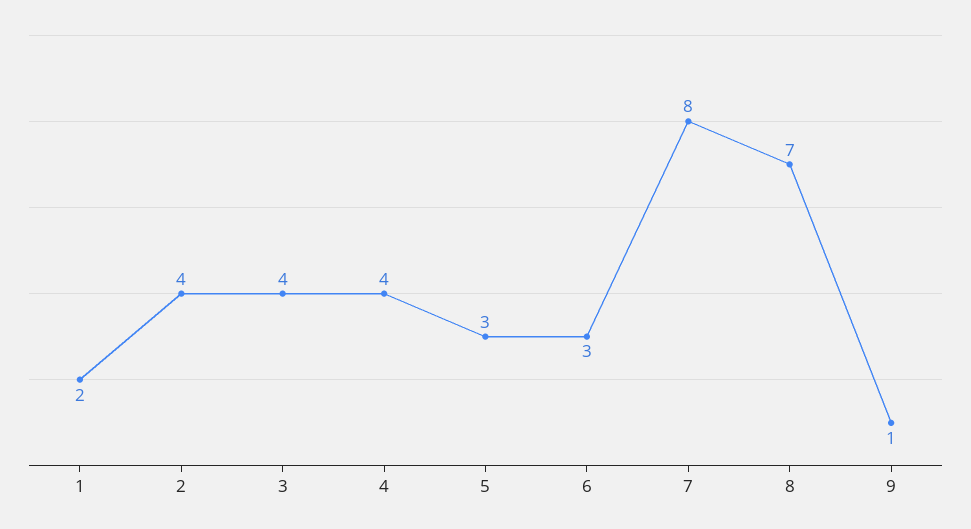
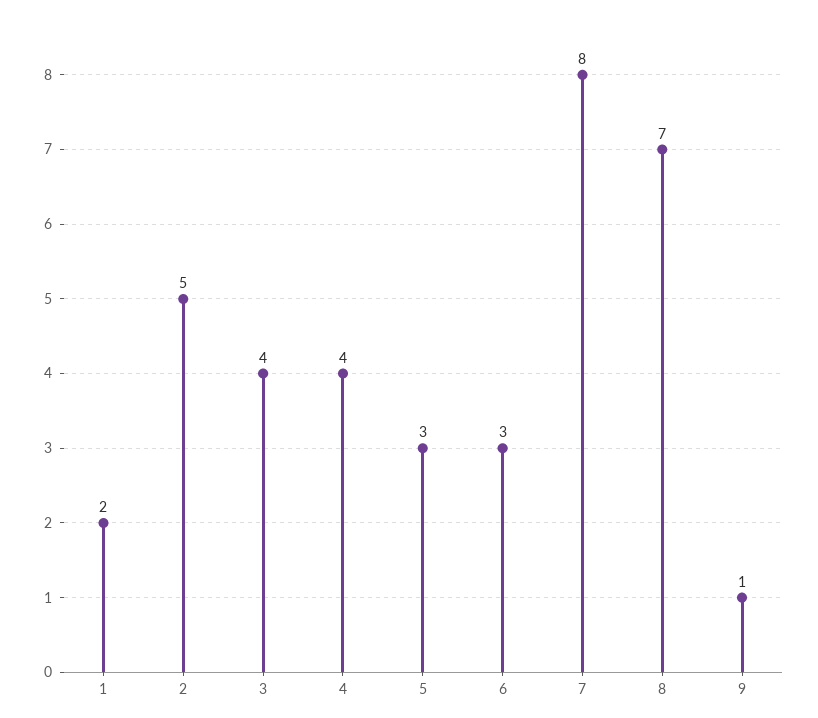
2: 4 -> 5

